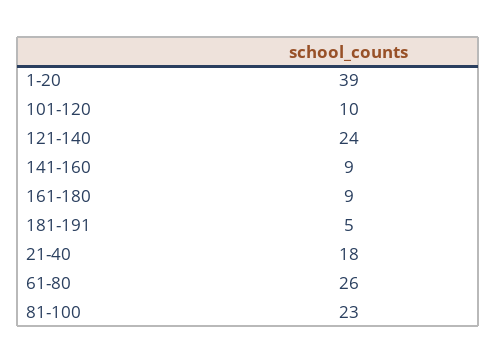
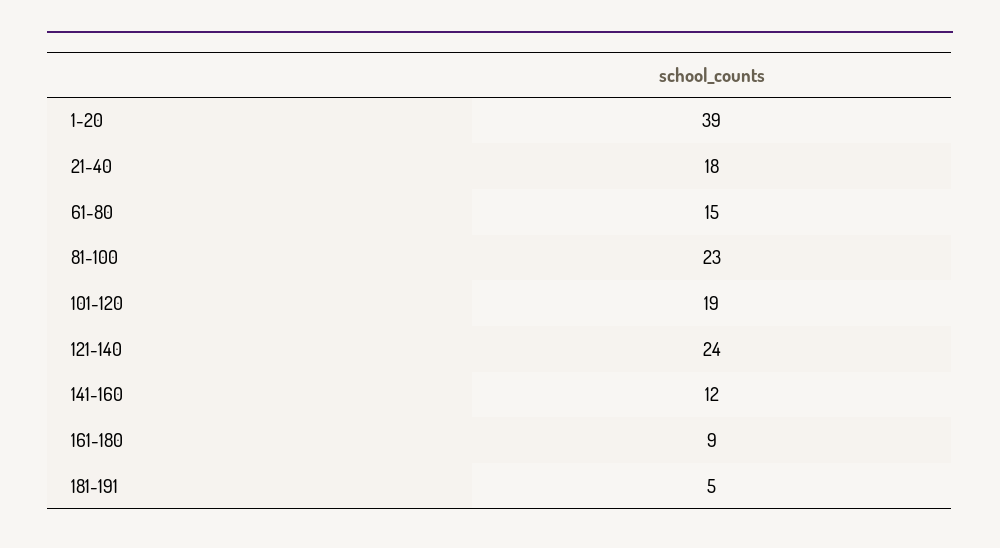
101-120: 10 -> 19
141-160: 9 -> 12
61-80: 26 -> 15

